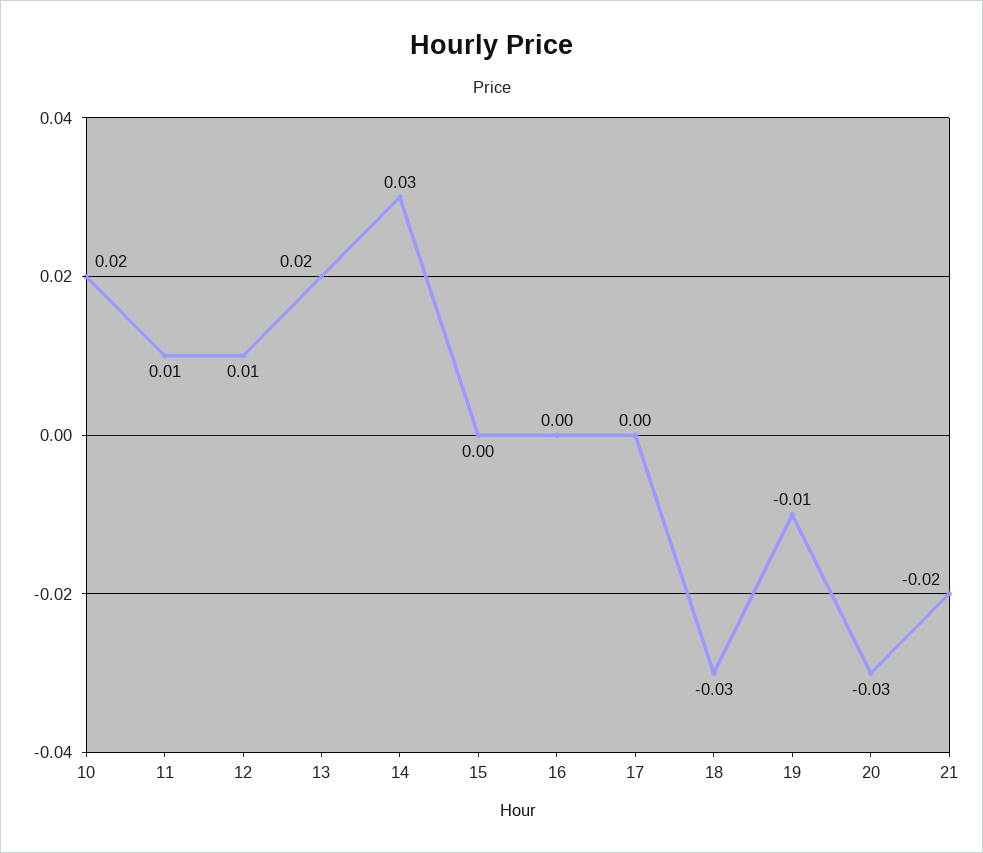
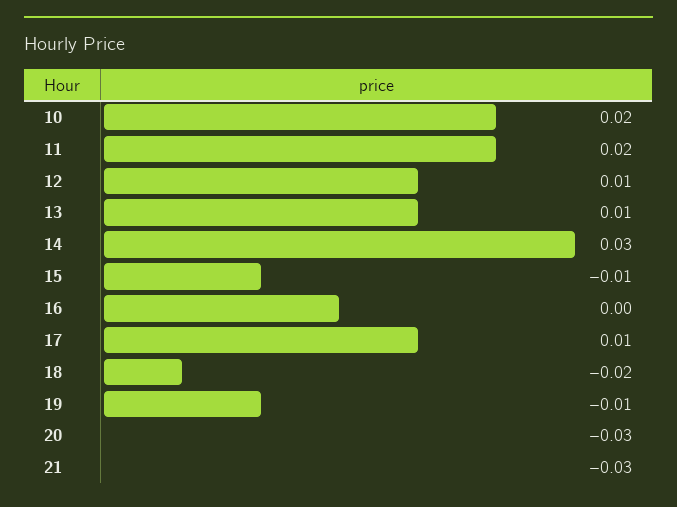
11: 0.01 -> 0.02
13: 0.02 -> 0.01
15: 0 -> -0.01
17: 0 -> 0.01
18: -0.03 -> -0.02
21: -0.02 -> -0.03

